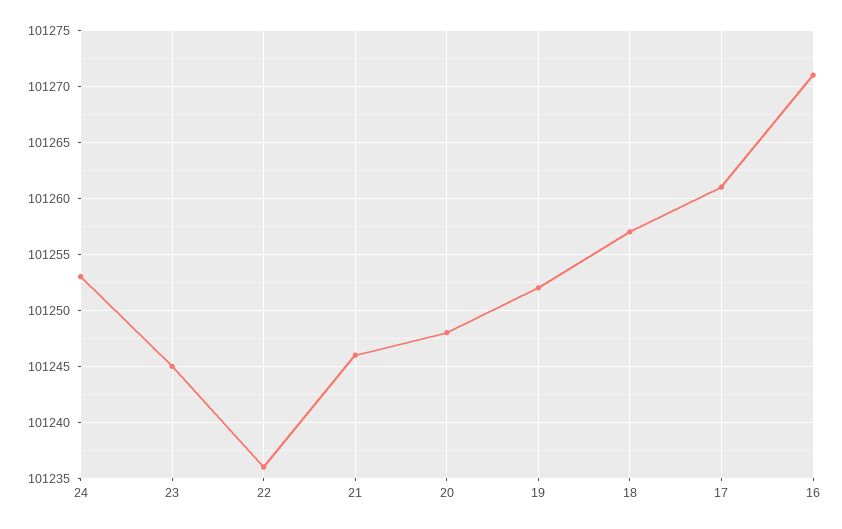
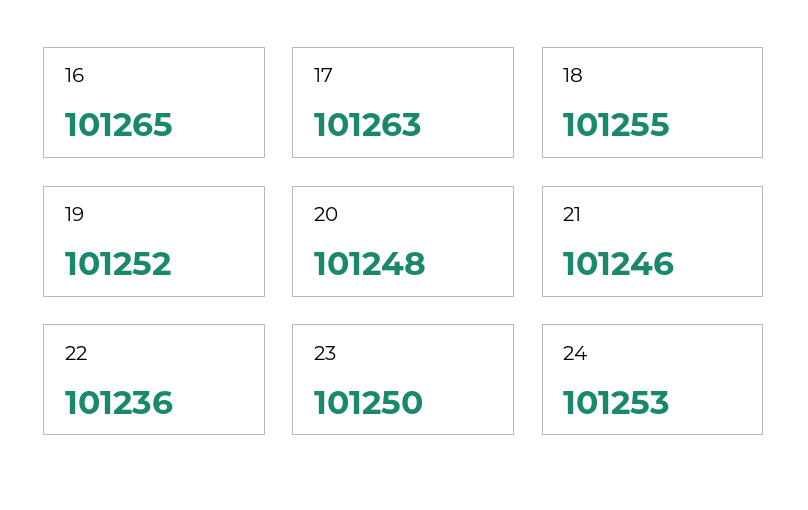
23: 101245 -> 101250
18: 101257 -> 101255
17: 101261 -> 101263
16: 101271 -> 101265

